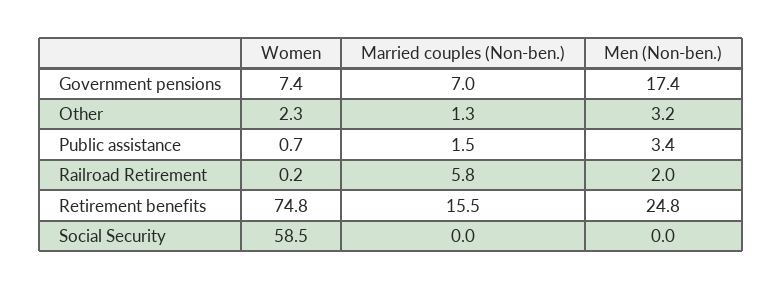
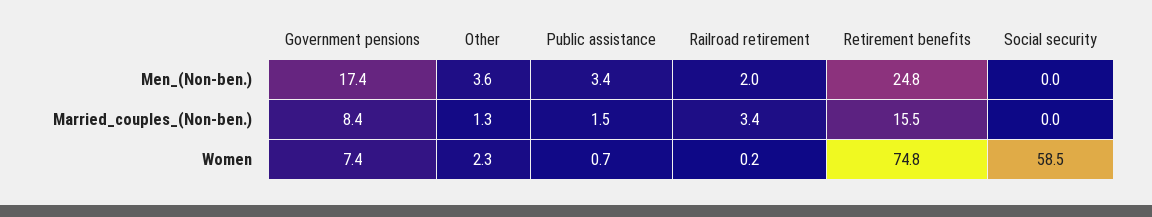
Married couples (Non-ben.), Government pensions: 7 -> 8.4
Men (Non-ben.), Other: 3.2 -> 3.6
Married couples (Non-ben.), Railroad Retirement: 5.8 -> 3.4

